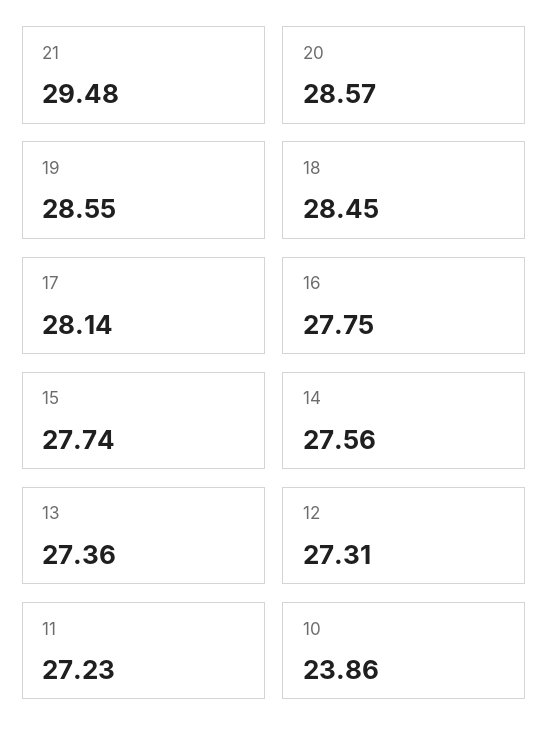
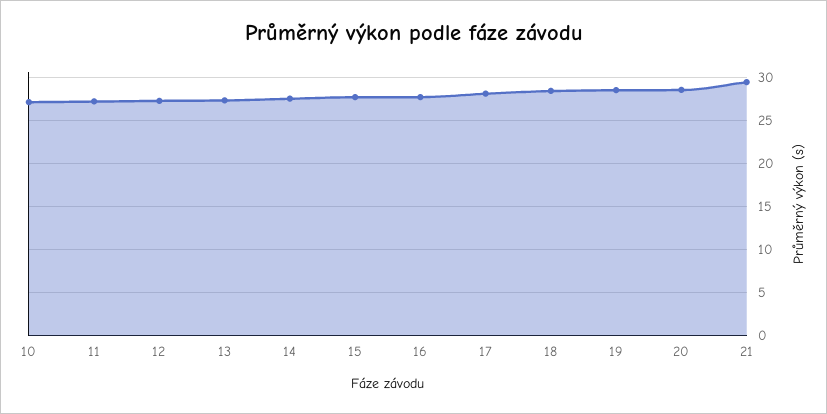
10: 23.86 -> 27

